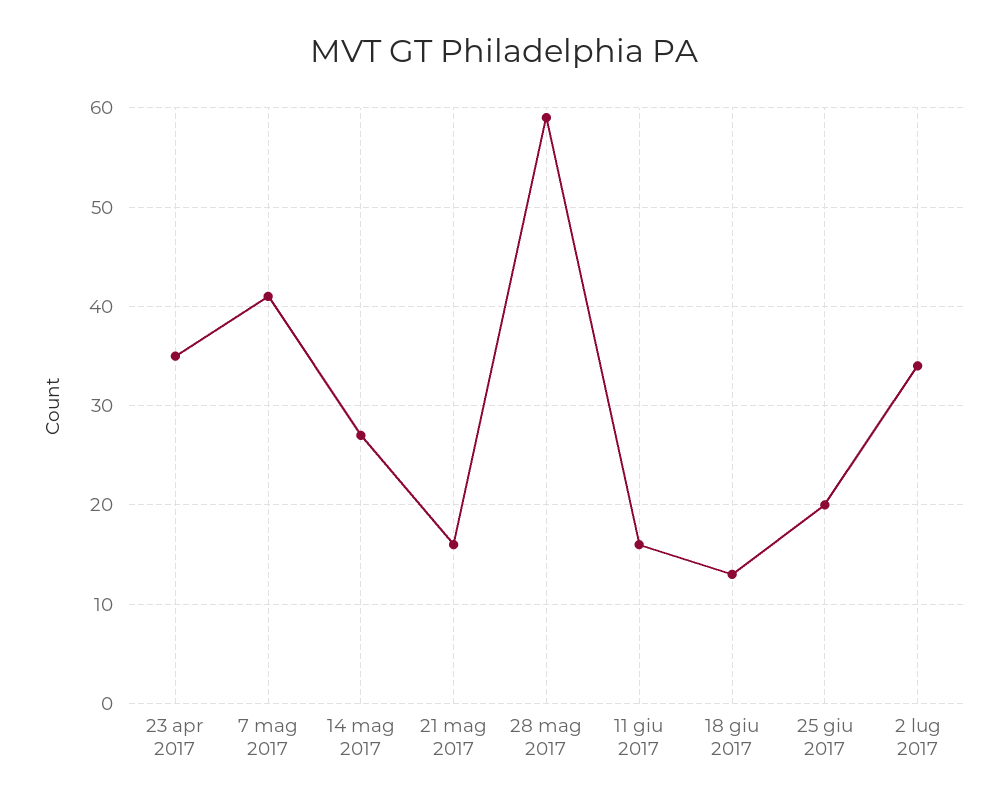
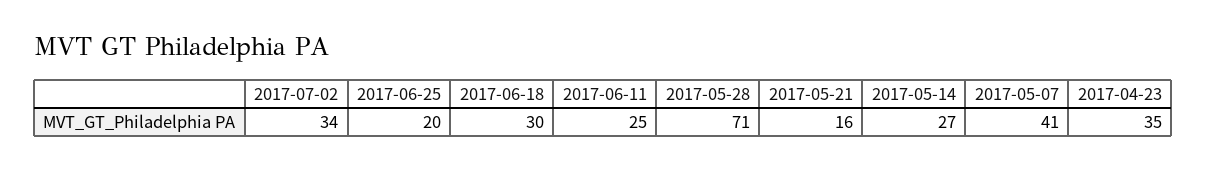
28 mag 2017: 59 -> 71
11 giu 2017: 16 -> 25
18 giu 2017: 13 -> 30

